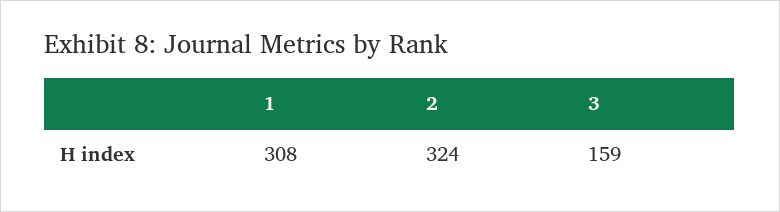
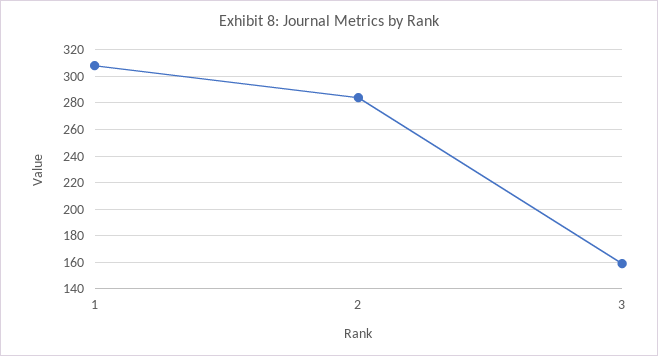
2: 324 -> 285

